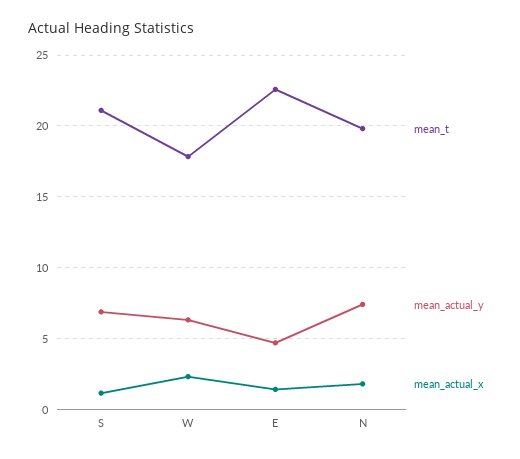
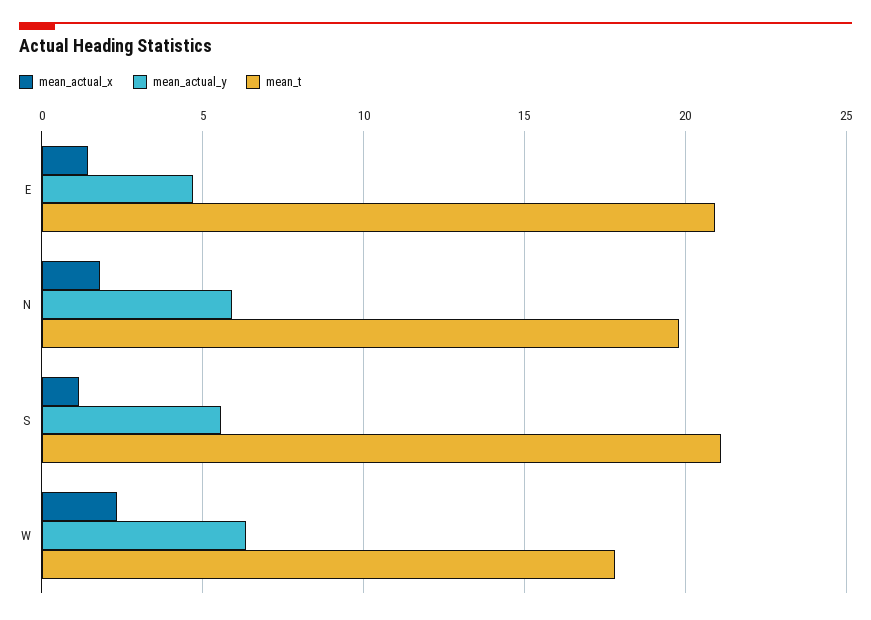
mean_actual_y, S: 7 -> 5.5
mean_t, E: 22.5 -> 21
mean_actual_y, N: 7.5 -> 6

